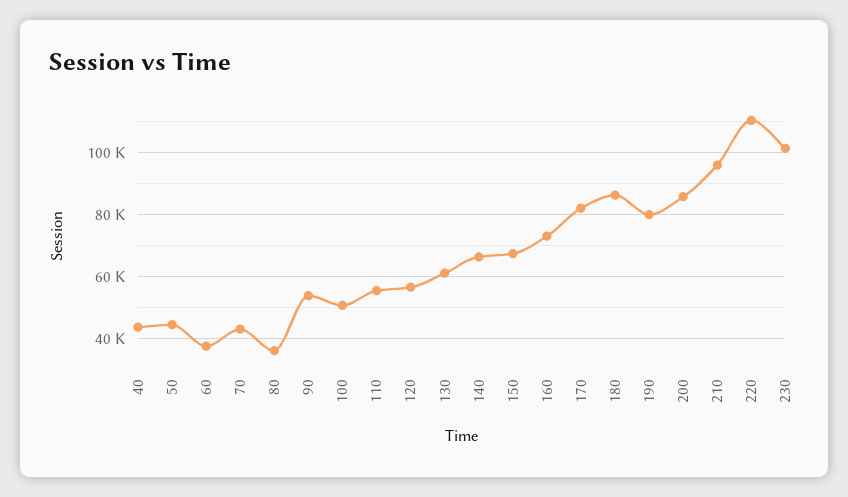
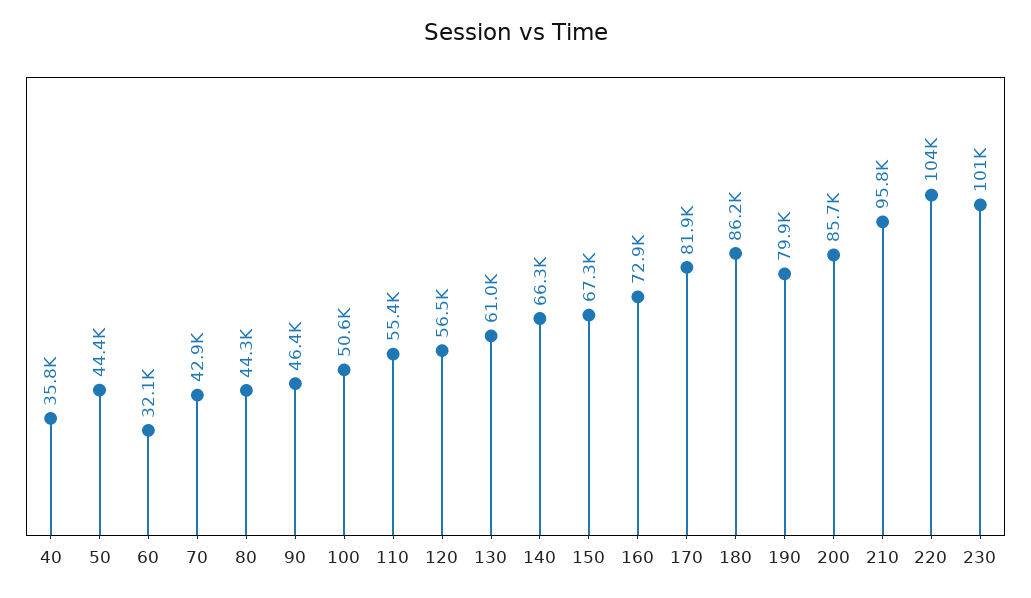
40: 44000 -> 35800
60: 38000 -> 32100
80: 36000 -> 44300
90: 54000 -> 46400
220: 110000 -> 104000

